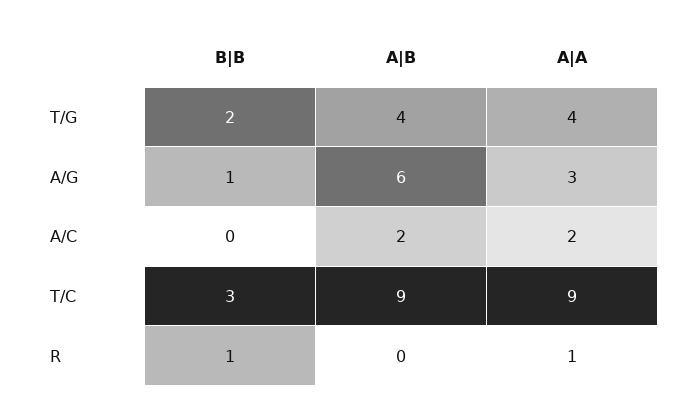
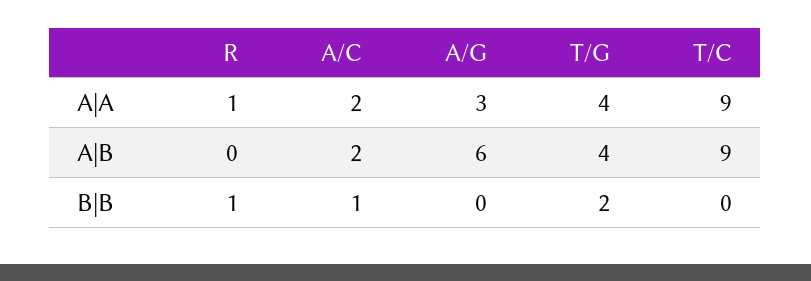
B|B, A/G: 1 -> 0
B|B, A/C: 0 -> 1
B|B, T/C: 3 -> 0

